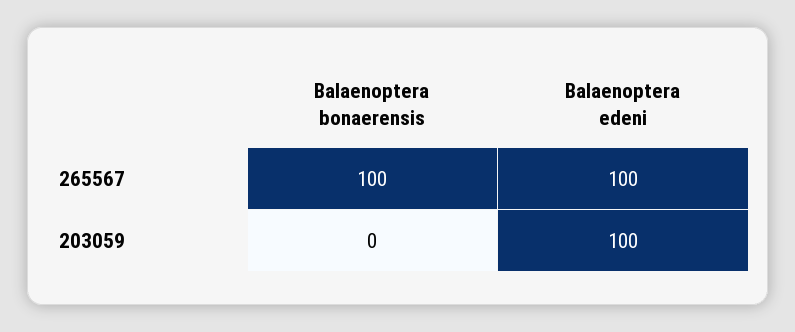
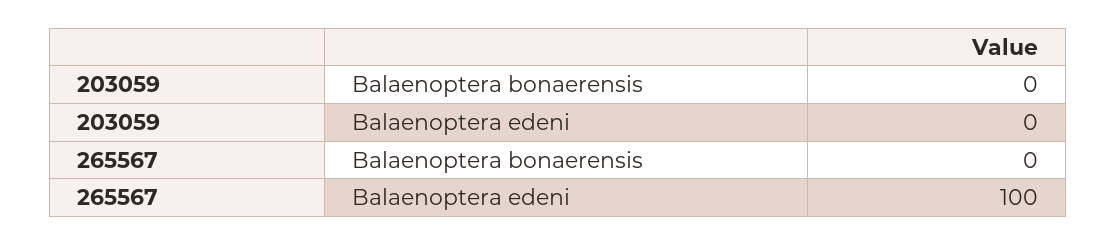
Balaenoptera bonaerensis, 265567: 100 -> 0
Balaenoptera edeni, 203059: 100 -> 0

